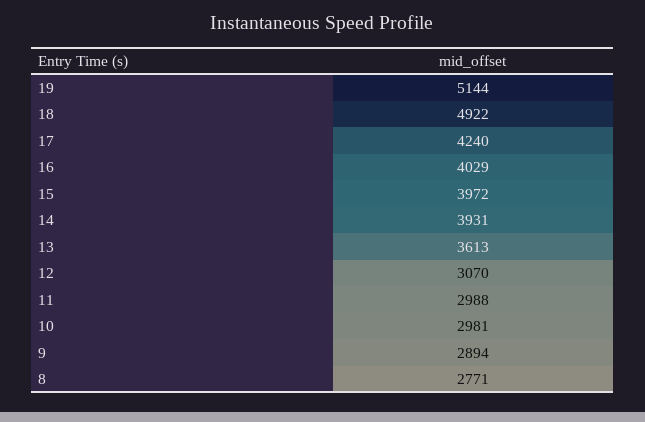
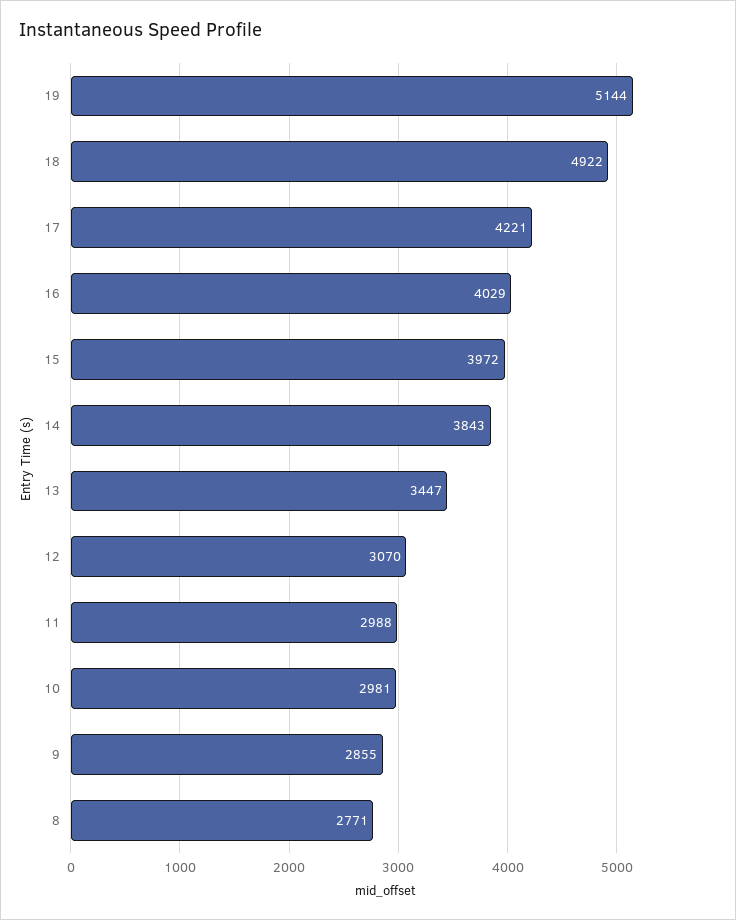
17: 4240 -> 4221
14: 3931 -> 3843
13: 3613 -> 3447
9: 2894 -> 2855

